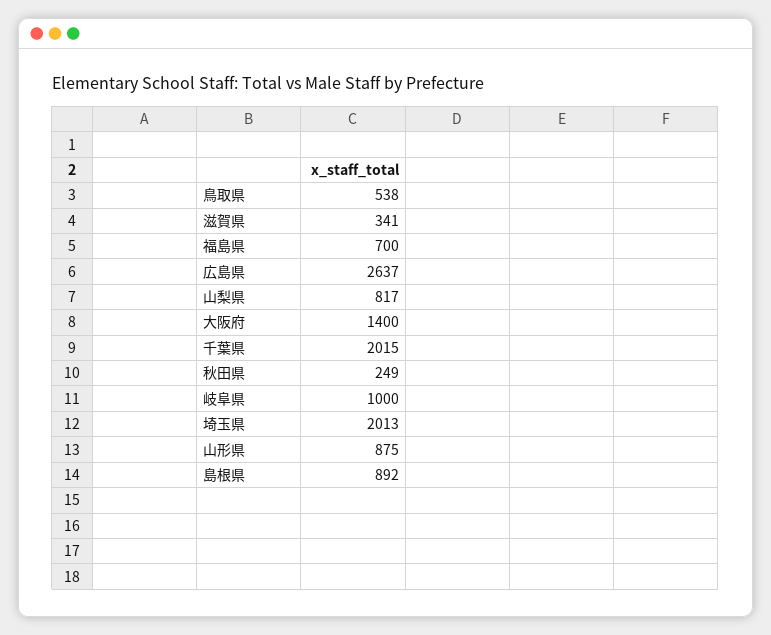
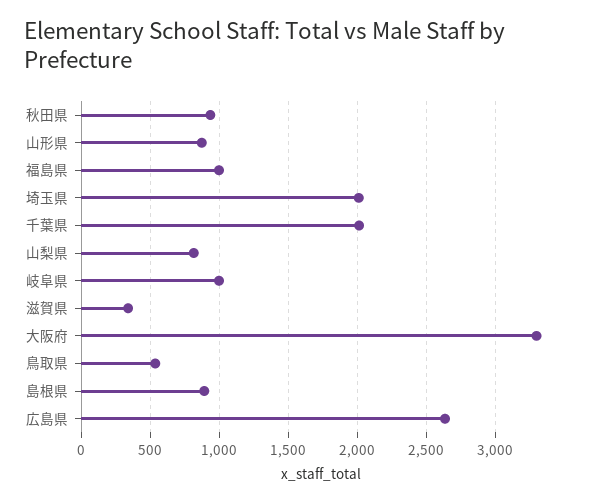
福島県: 700 -> 1000
大阪府: 1400 -> 3300
秋田県: 249 -> 950

